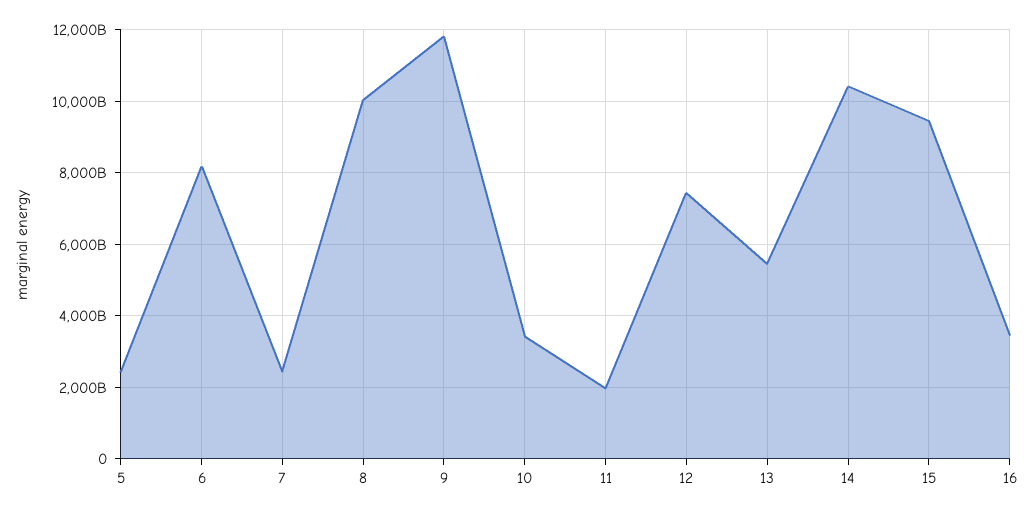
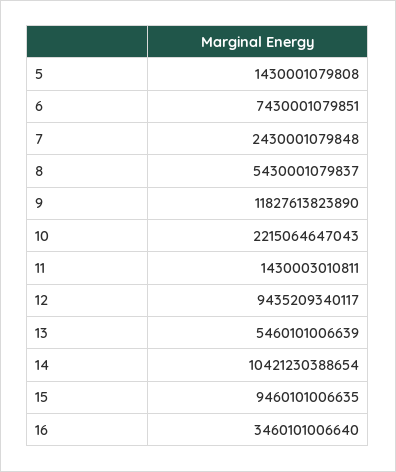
5: 2400000000000 -> 1430001079808
6: 8200000000000 -> 7430001079851
8: 10000000000000 -> 5430001079837
10: 3400000000000 -> 2215064647043
11: 2000000000000 -> 1430003010811
12: 7400000000000 -> 9435209340117

